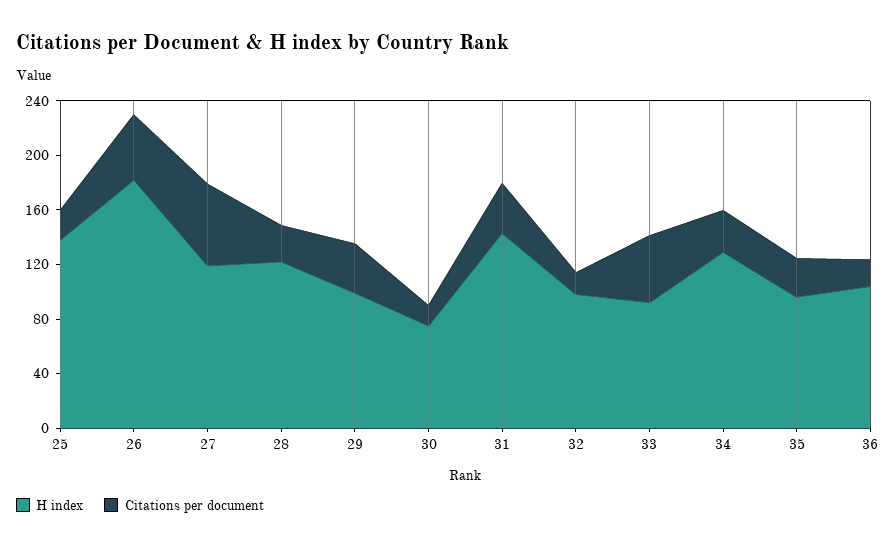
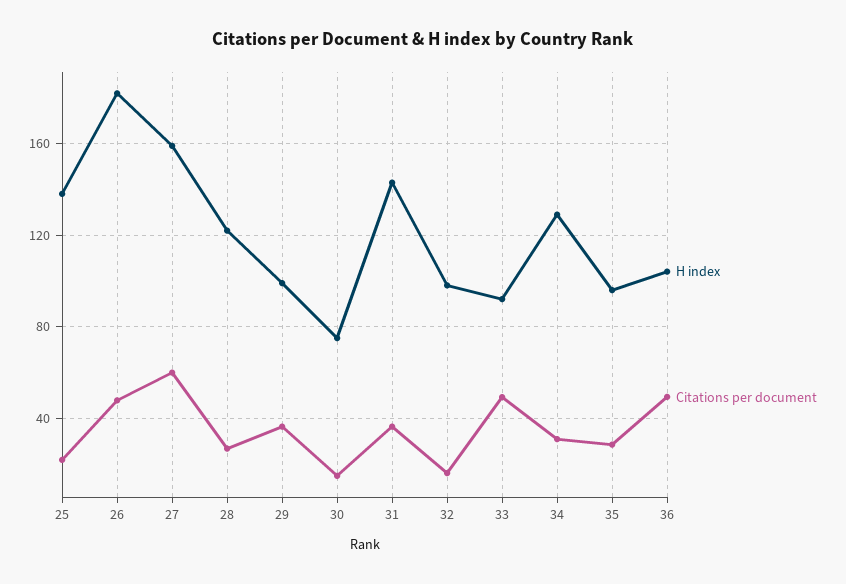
H index, 27: 120 -> 160
Citations per document, 36: 20 -> 50

